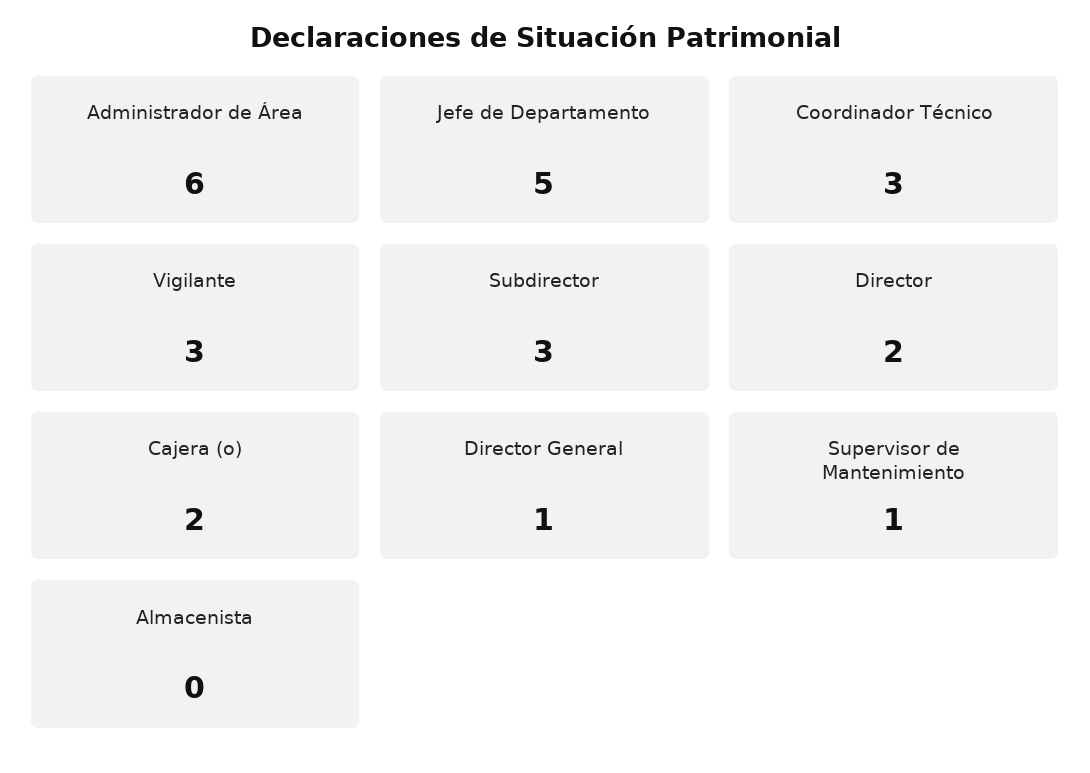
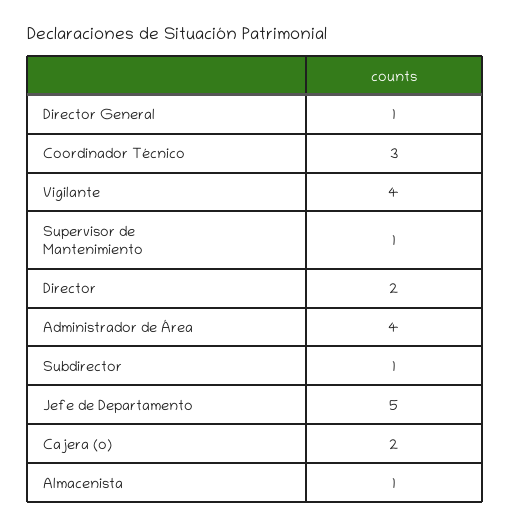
Administrador de Área: 6 -> 4
Vigilante: 3 -> 4
Subdirector: 3 -> 1
Almacenista: 0 -> 1

